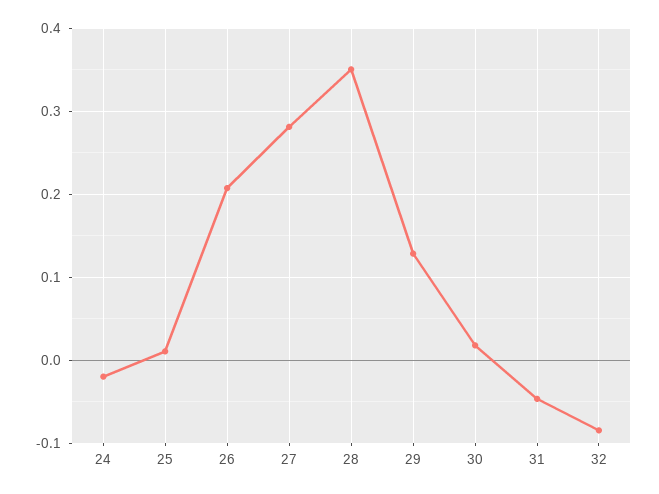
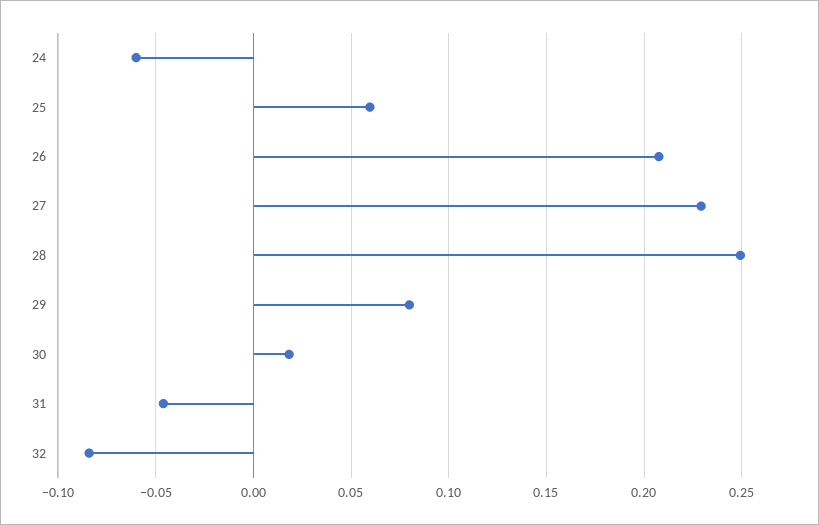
24: -0.02 -> -0.06
25: 0.01 -> 0.06
27: 0.28 -> 0.23
28: 0.35 -> 0.25
29: 0.13 -> 0.08

